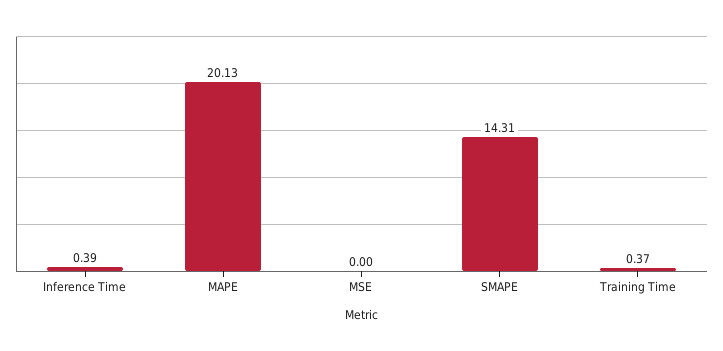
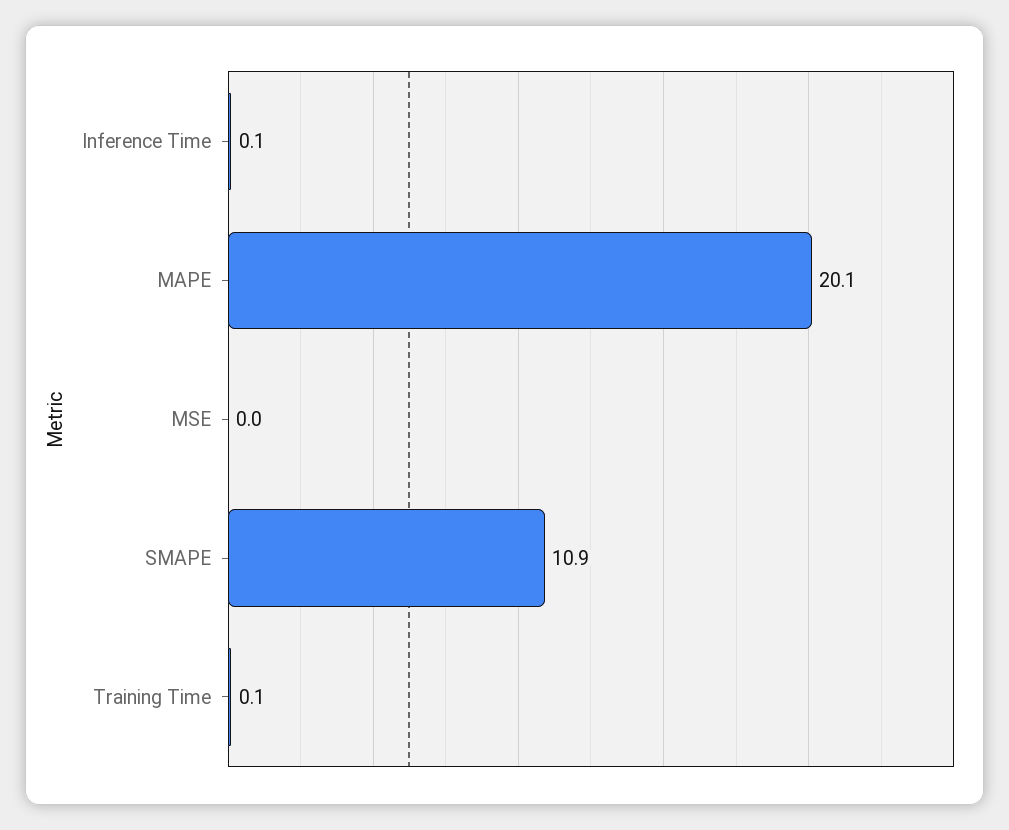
Inference Time: 0.39 -> 0.1
SMAPE: 14.31 -> 10.9
Training Time: 0.37 -> 0.1

